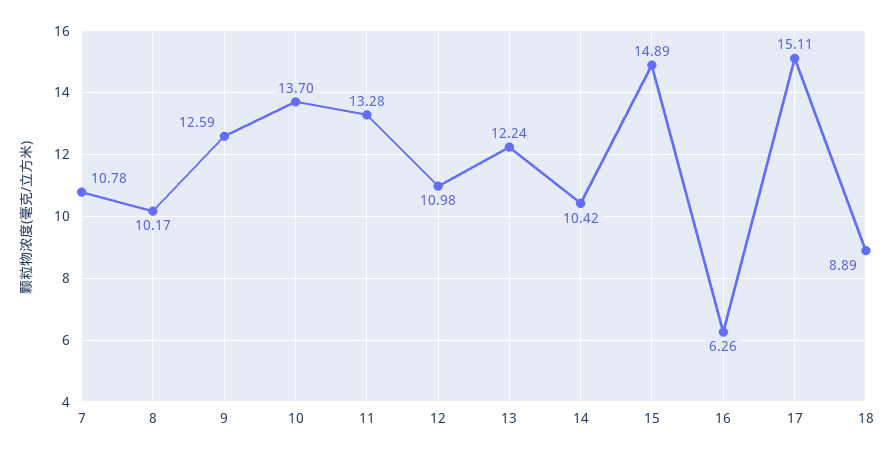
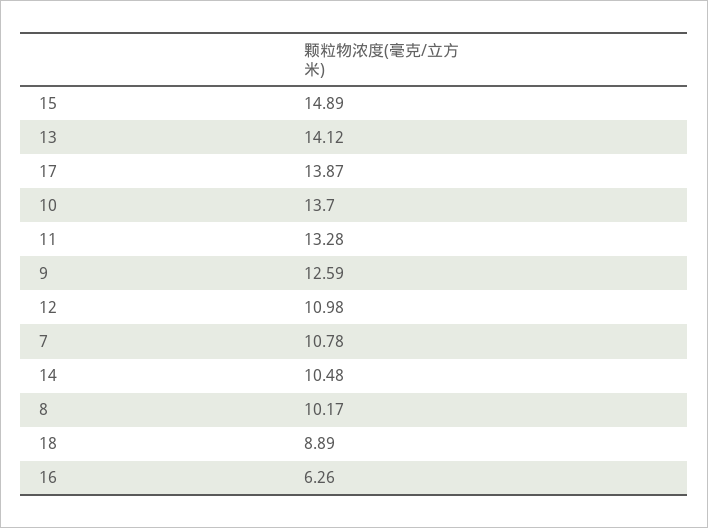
13: 12.24 -> 14.12
14: 10.42 -> 10.48
17: 15.11 -> 13.87

